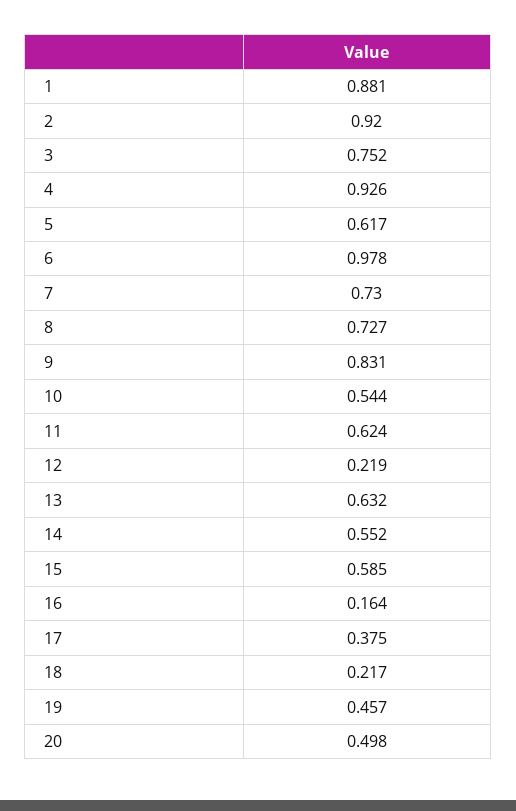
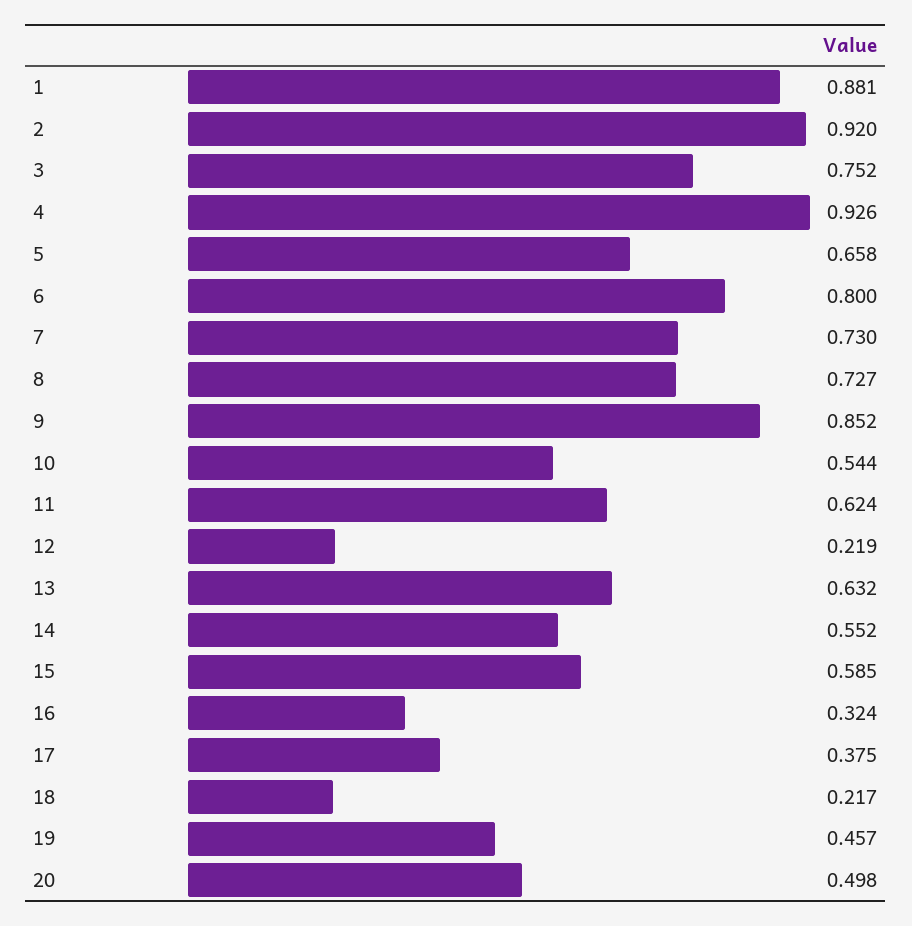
5: 0.617 -> 0.658
6: 0.978 -> 0.8
9: 0.831 -> 0.852
16: 0.164 -> 0.324

